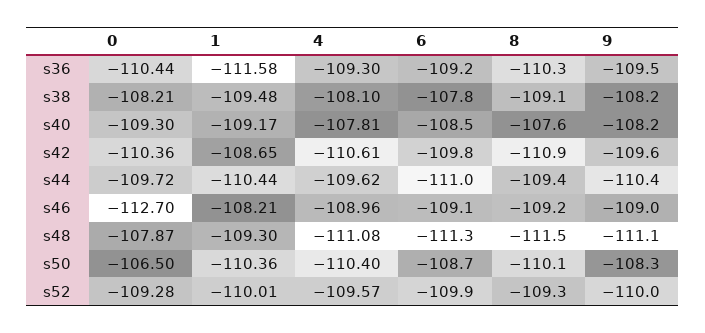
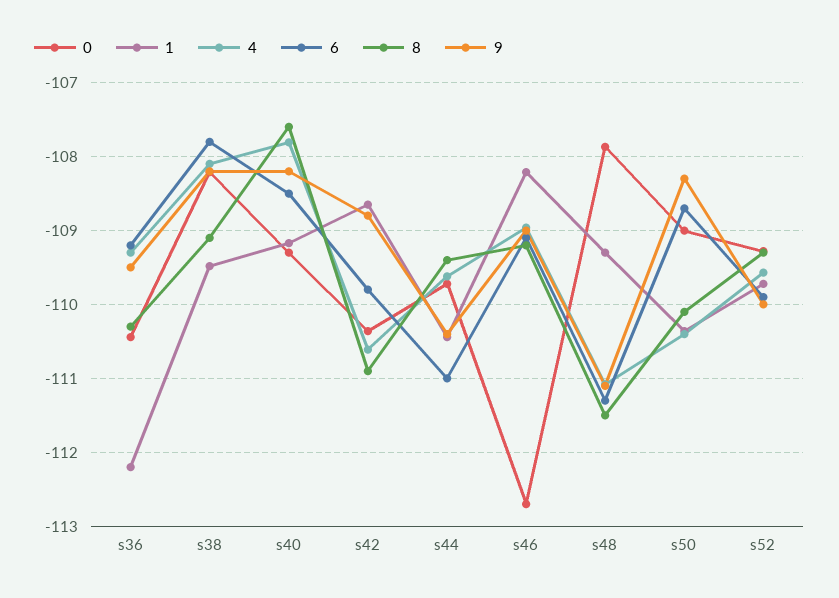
1, s36: -111.58 -> -112.2
9, s42: -109.6 -> -108.8
0, s50: -106.5 -> -109
1, s52: -110.01 -> -109.7

